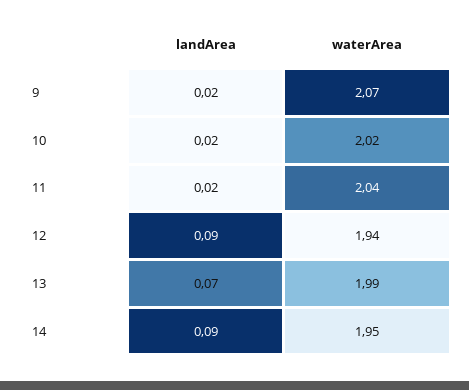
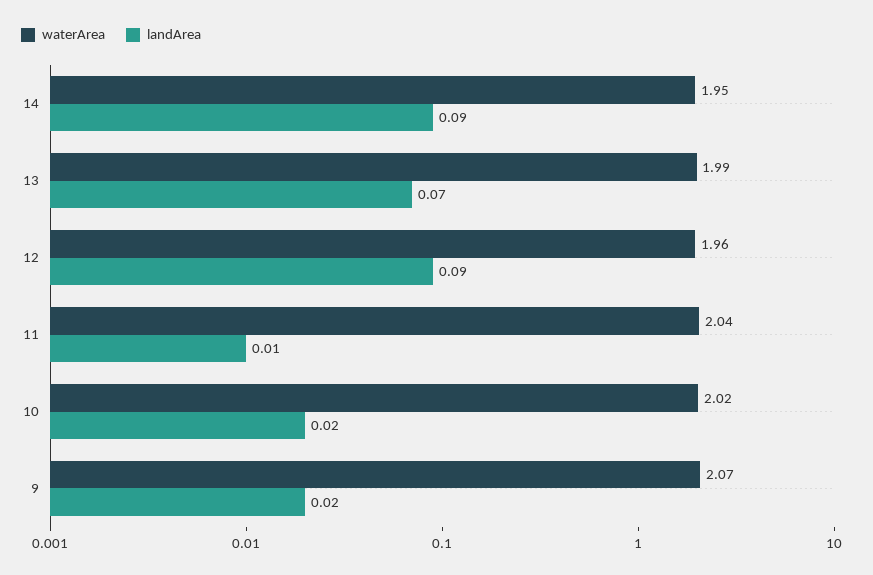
landArea, 11: 0.02 -> 0.01
waterArea, 12: 1.94 -> 1.96

